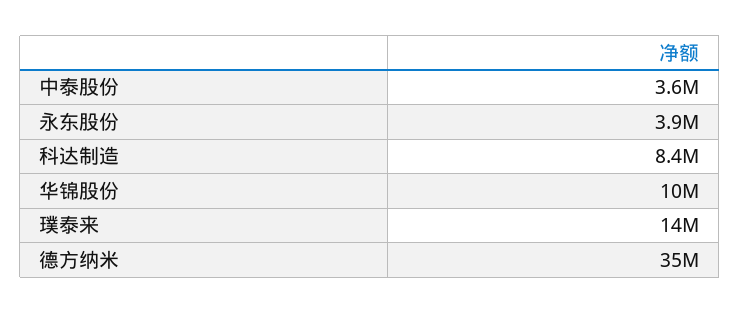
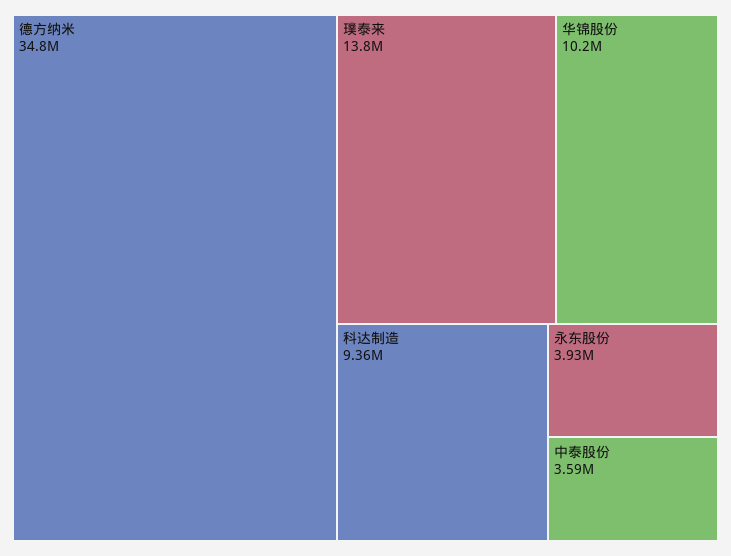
科达制造: 8400000 -> 9360000

